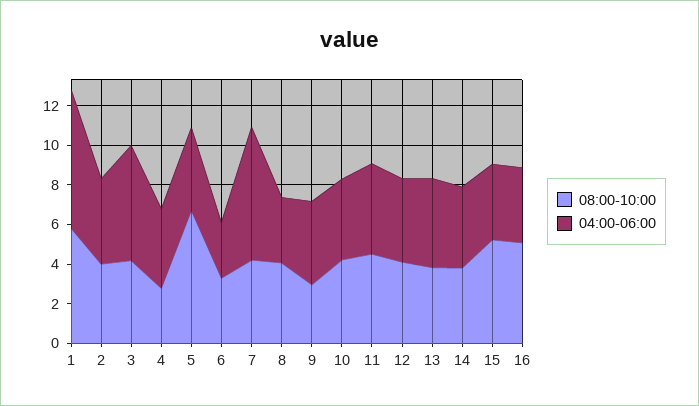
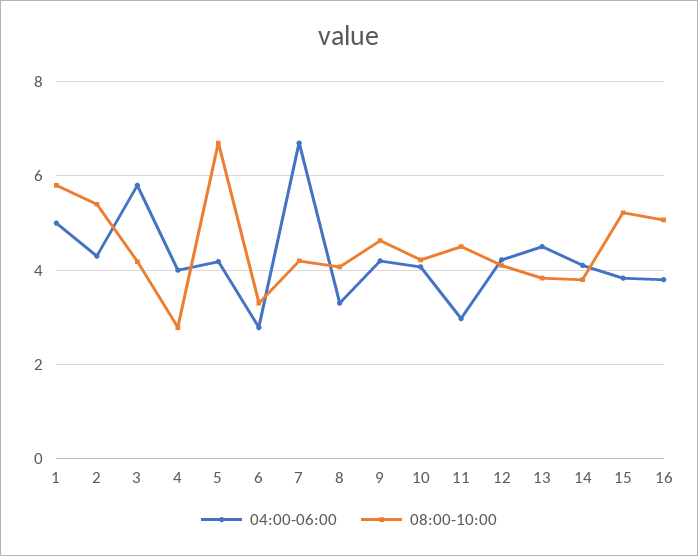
04:00-06:00, 1: 7 -> 5
08:00-10:00, 2: 4 -> 5.4
08:00-10:00, 9: 3 -> 4.6
04:00-06:00, 11: 4.5 -> 3

